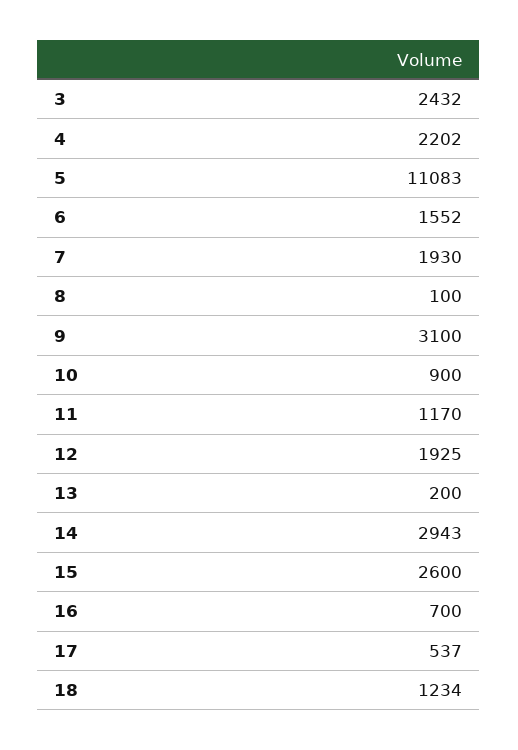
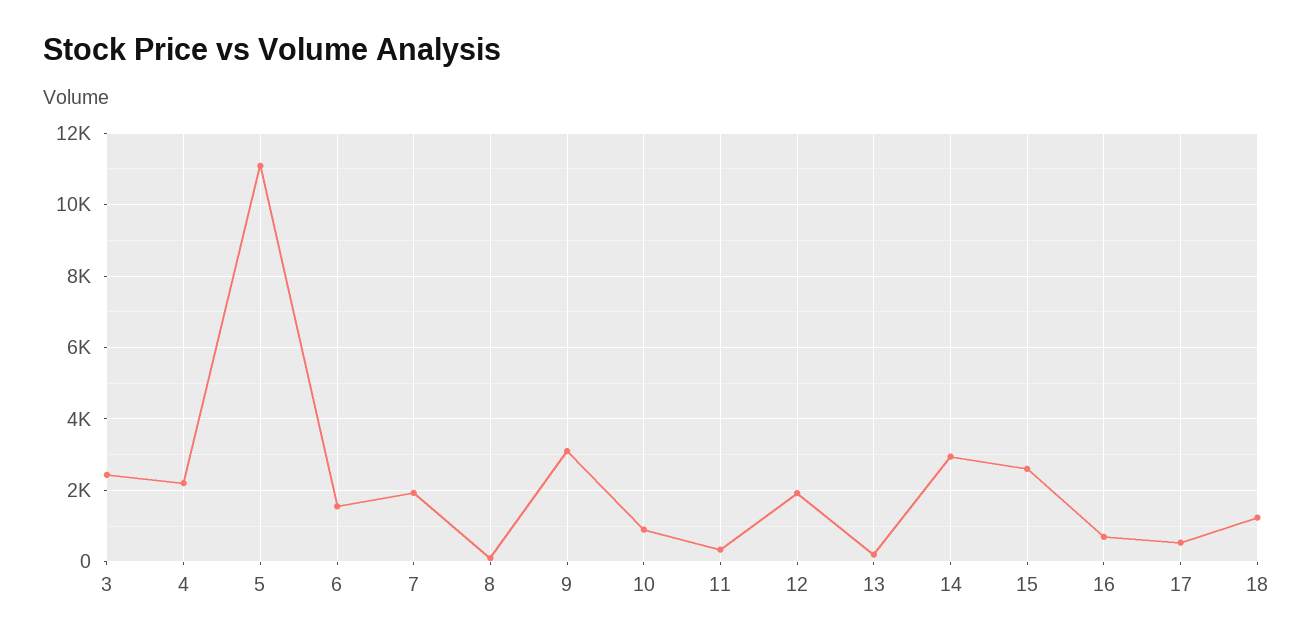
11: 1170 -> 400

